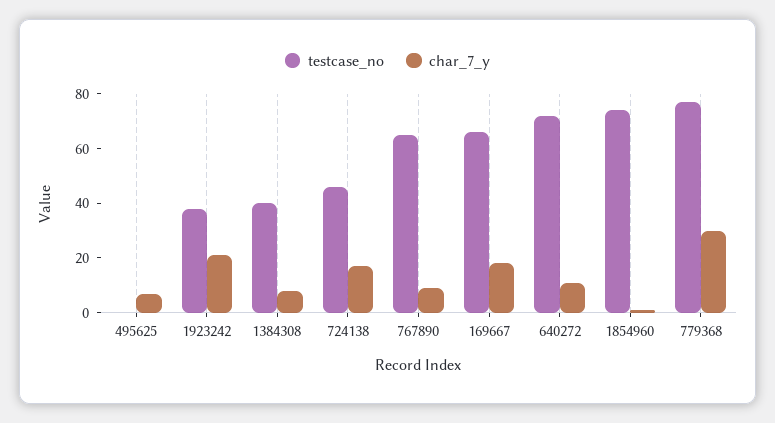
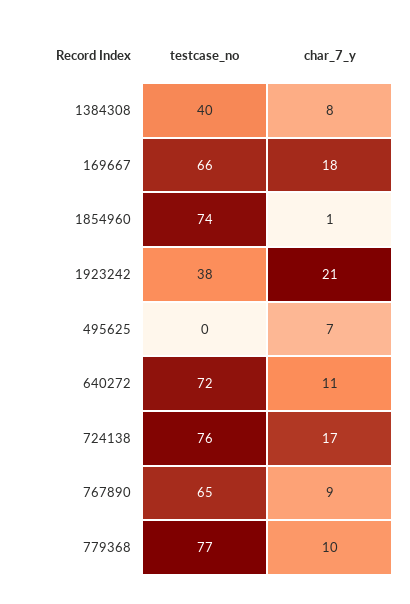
testcase_no, 724138: 45 -> 76
char_7_y, 779368: 30 -> 10

